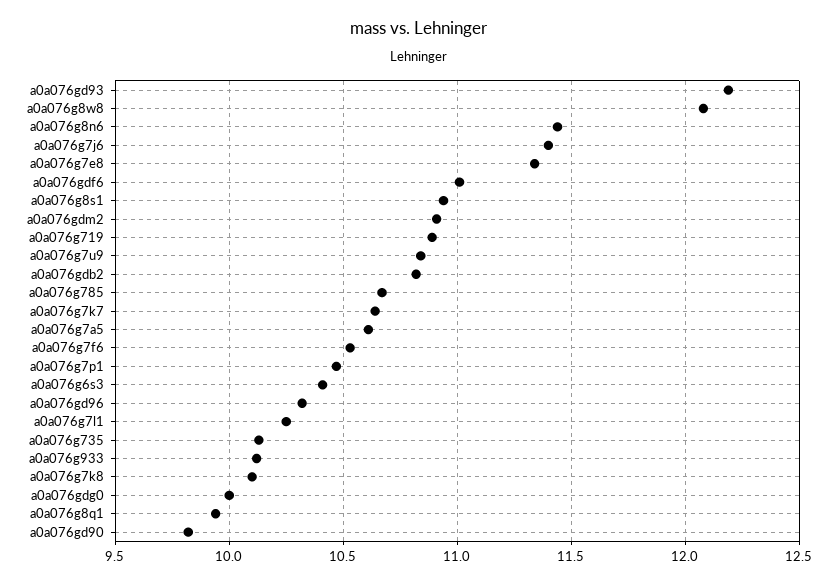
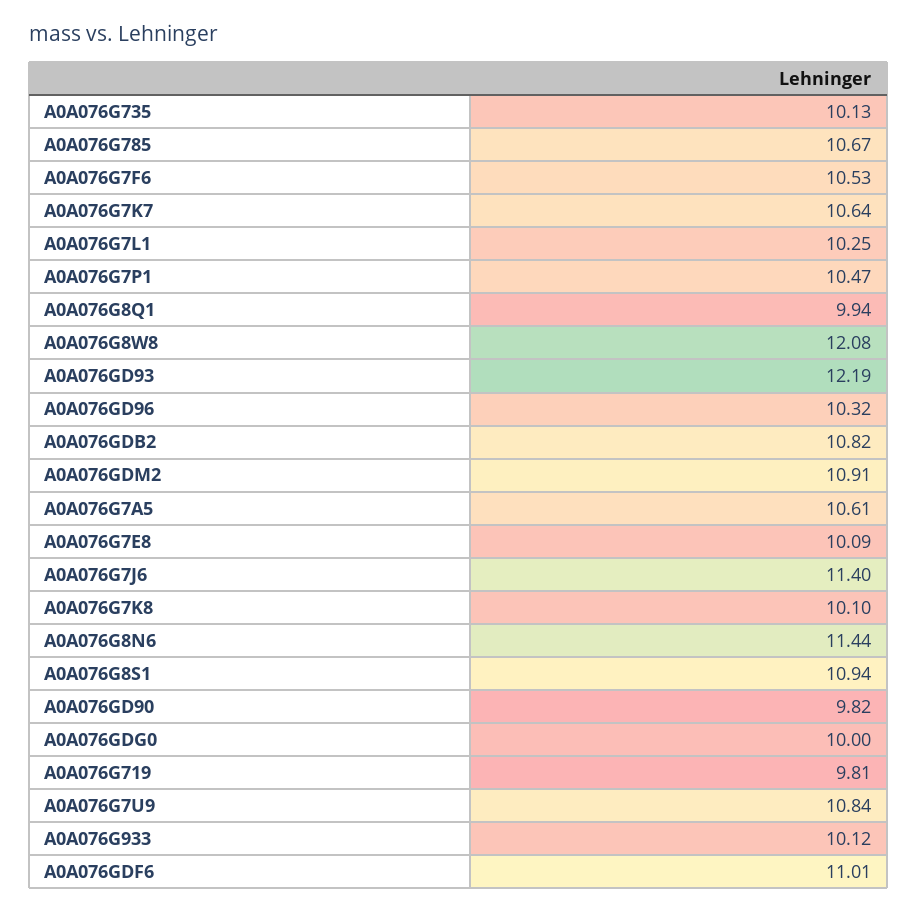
a0a076g7e8: 11.35 -> 10.09
a0a076g719: 10.9 -> 9.81
a0a076g6s3: 10.4 -> none

